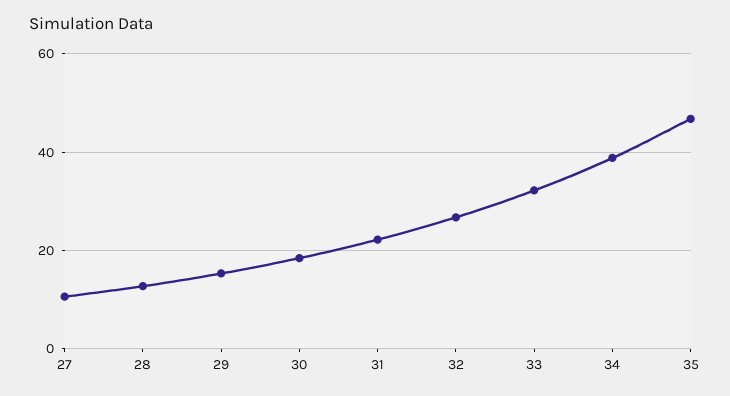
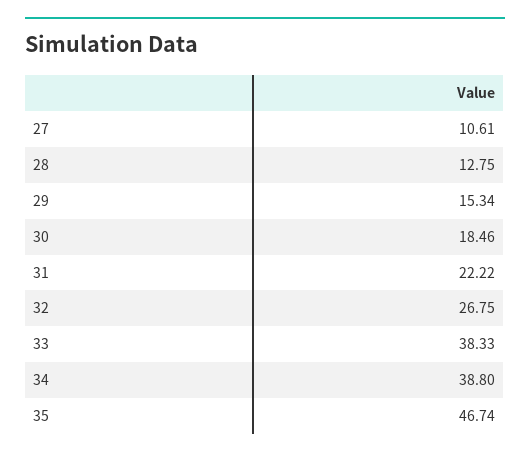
33: 32 -> 38.33

